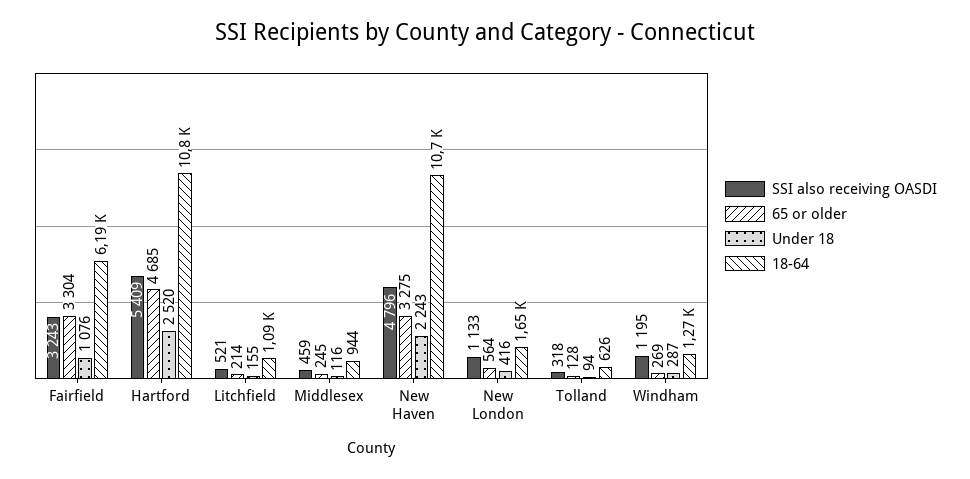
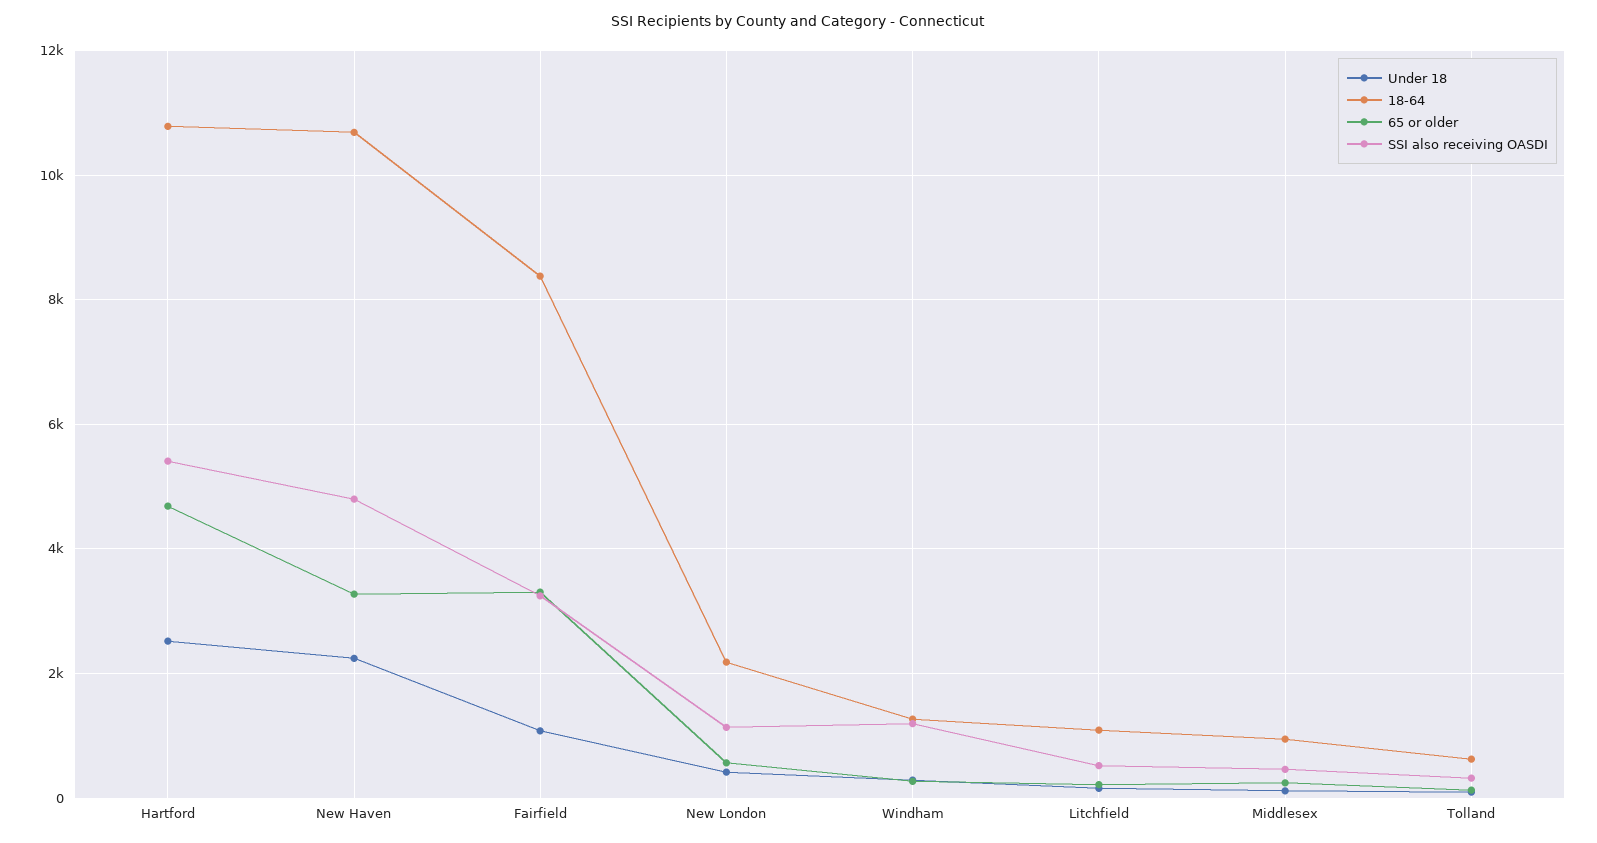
18-64, Fairfield: 6190 -> 8400
18-64, New London: 1650 -> 2200

